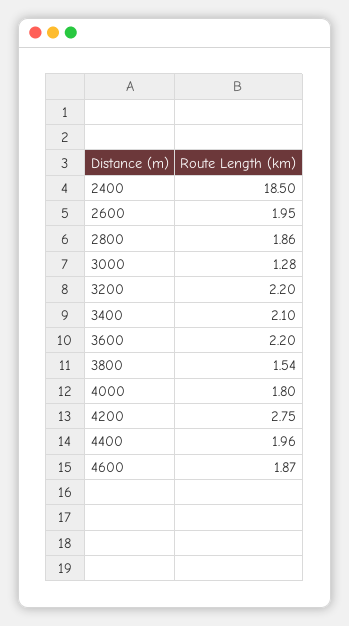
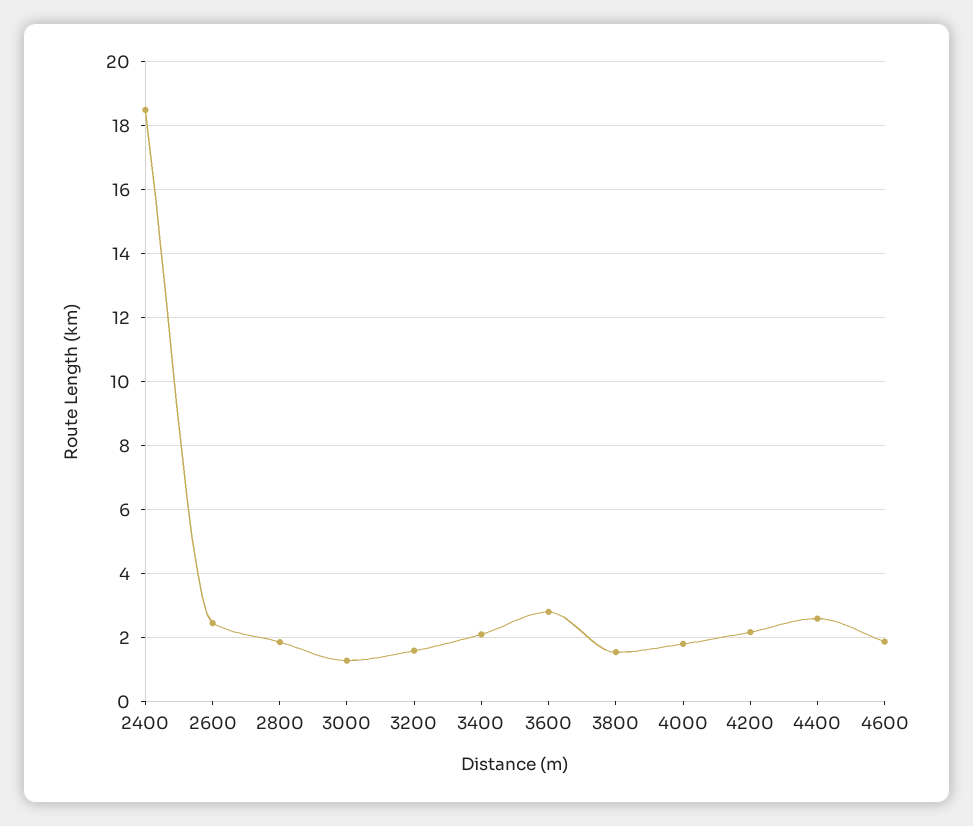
2600: 1.95 -> 2.4
3200: 2.2 -> 1.6
3600: 2.2 -> 2.8
4200: 2.75 -> 2.2
4400: 1.96 -> 2.6

